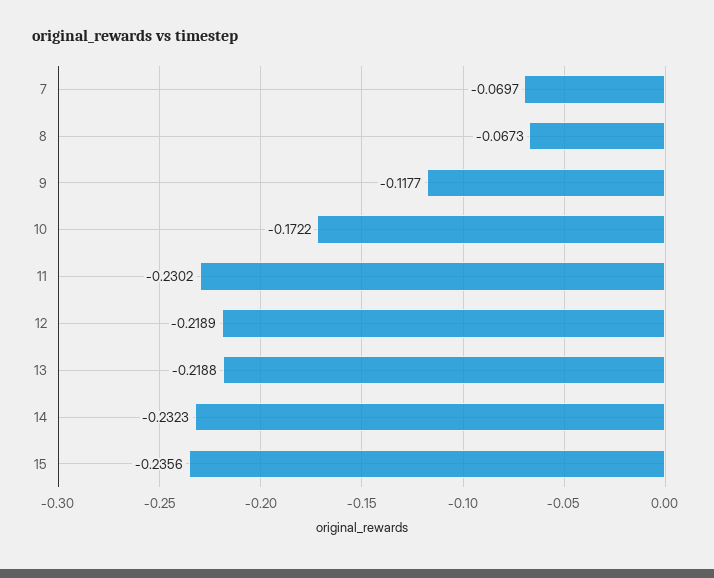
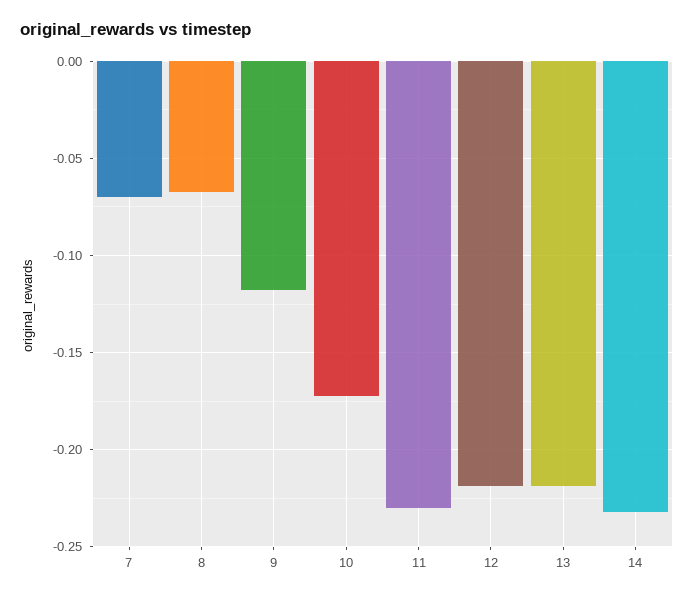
15: -0.2356 -> none

